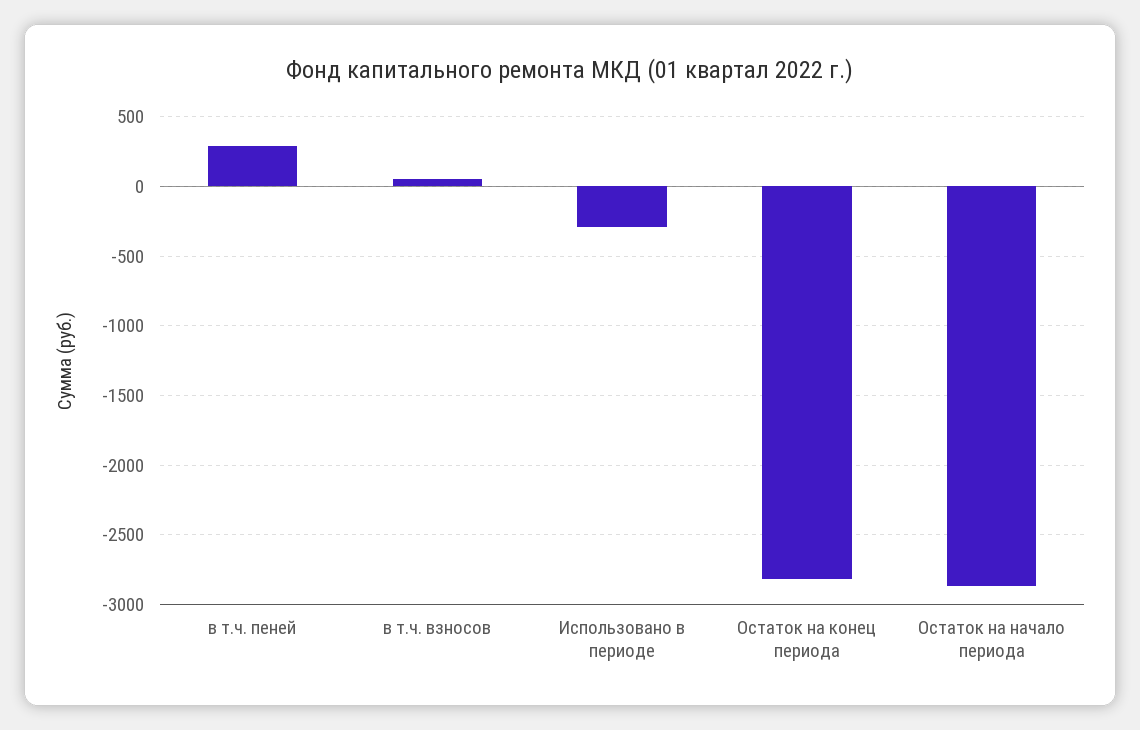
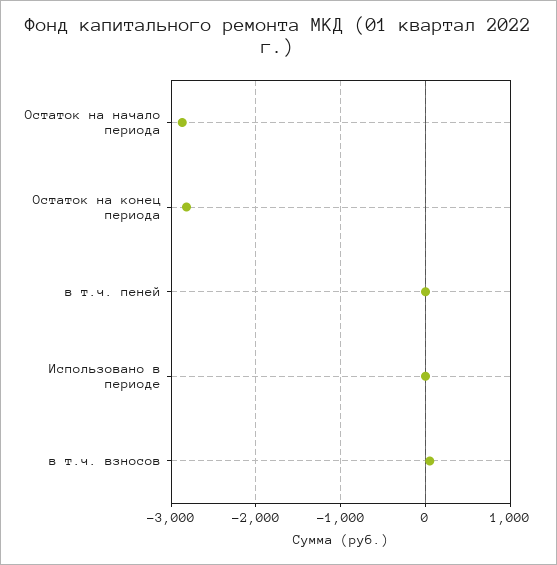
в т.ч. пеней: 300 -> 0
Использовано в периоде: -300 -> 0

